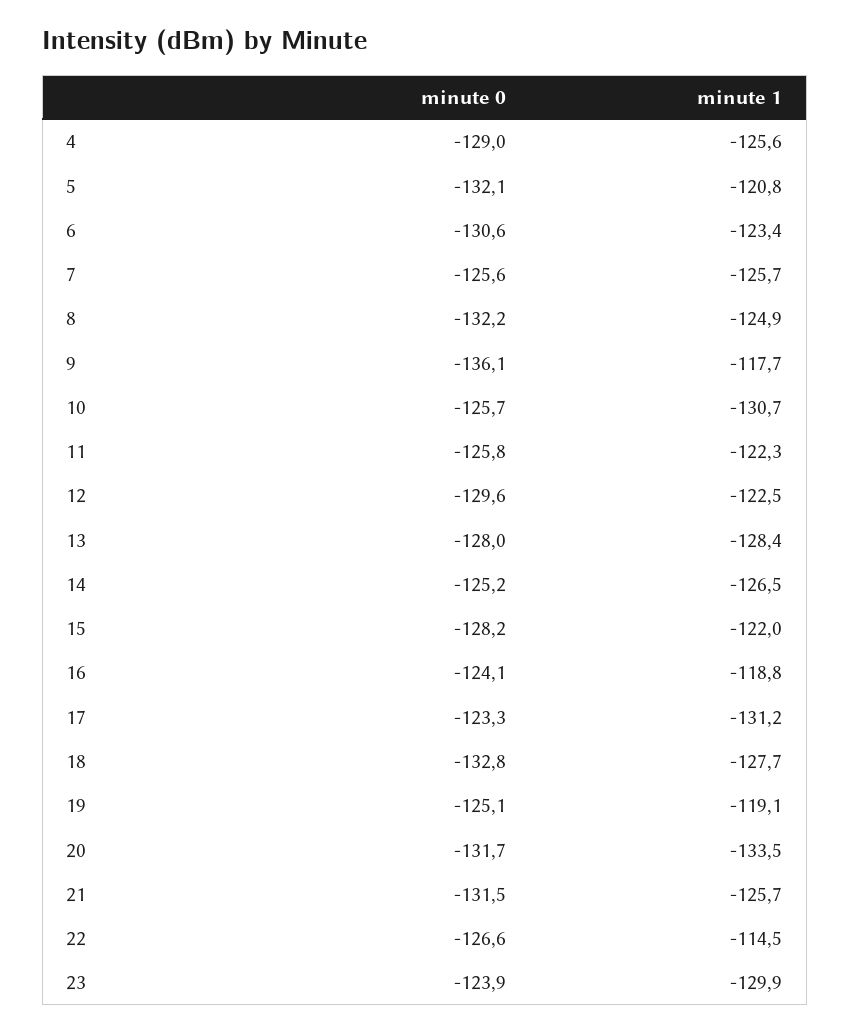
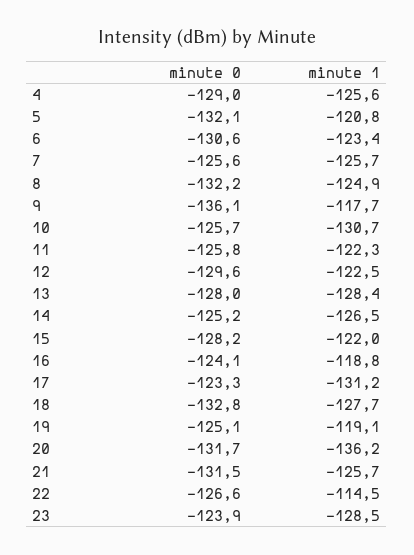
minute 1, 20: -133.5 -> -136.2
minute 1, 23: -129.9 -> -128.5

